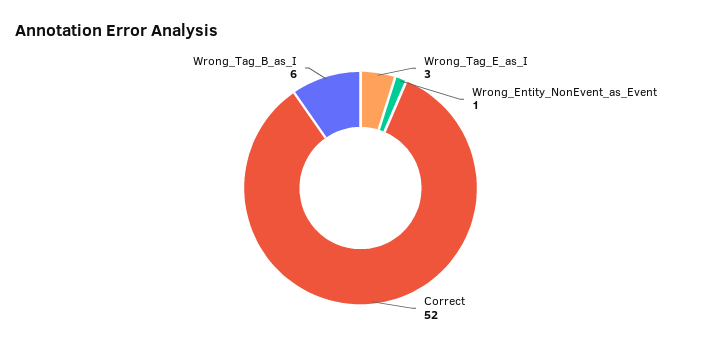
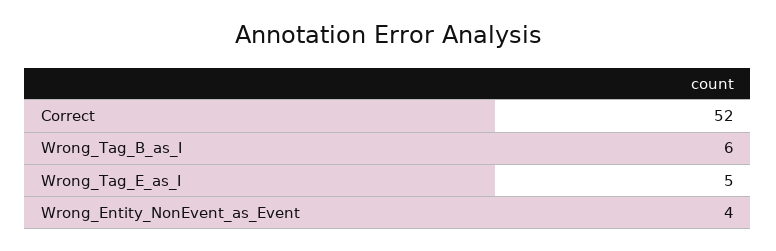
Wrong_Tag_E_as_I: 3 -> 5
Wrong_Entity_NonEvent_as_Event: 1 -> 4

